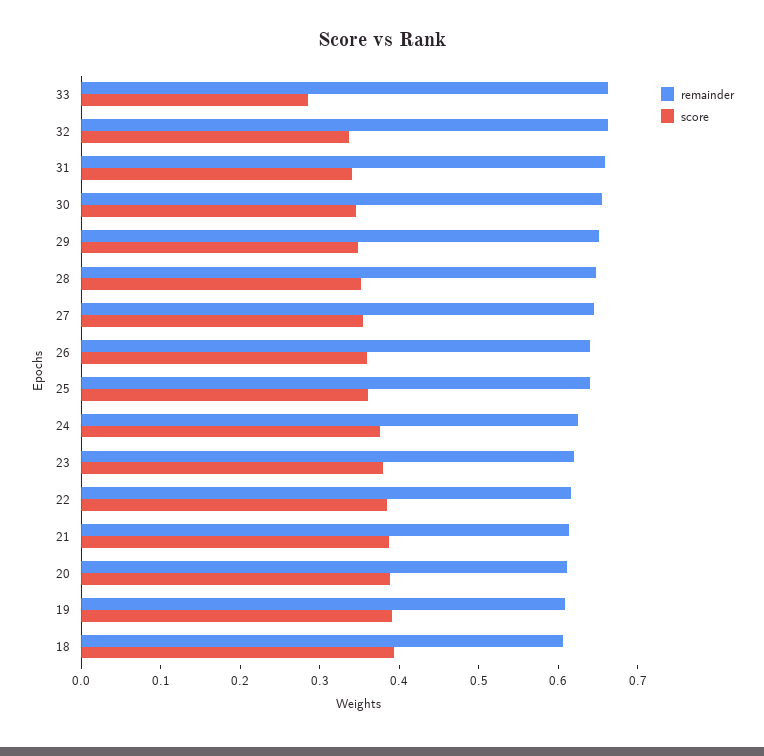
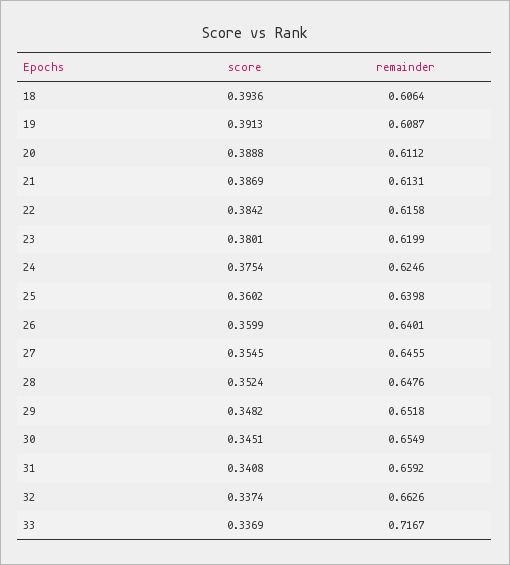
remainder, 33: 0.66 -> 0.7167
score, 33: 0.28 -> 0.3369

